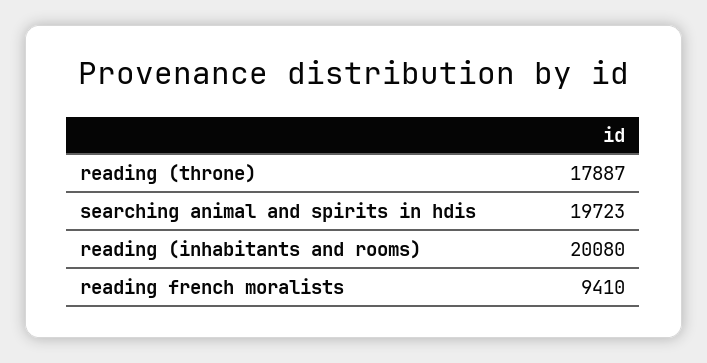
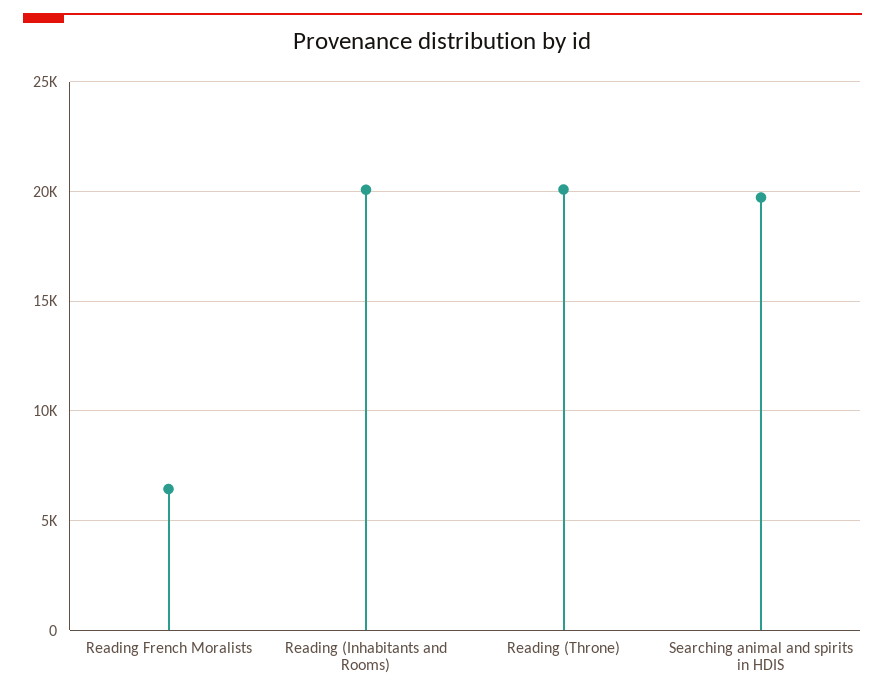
reading (throne): 17887 -> 20000
reading french moralists: 9410 -> 6500

